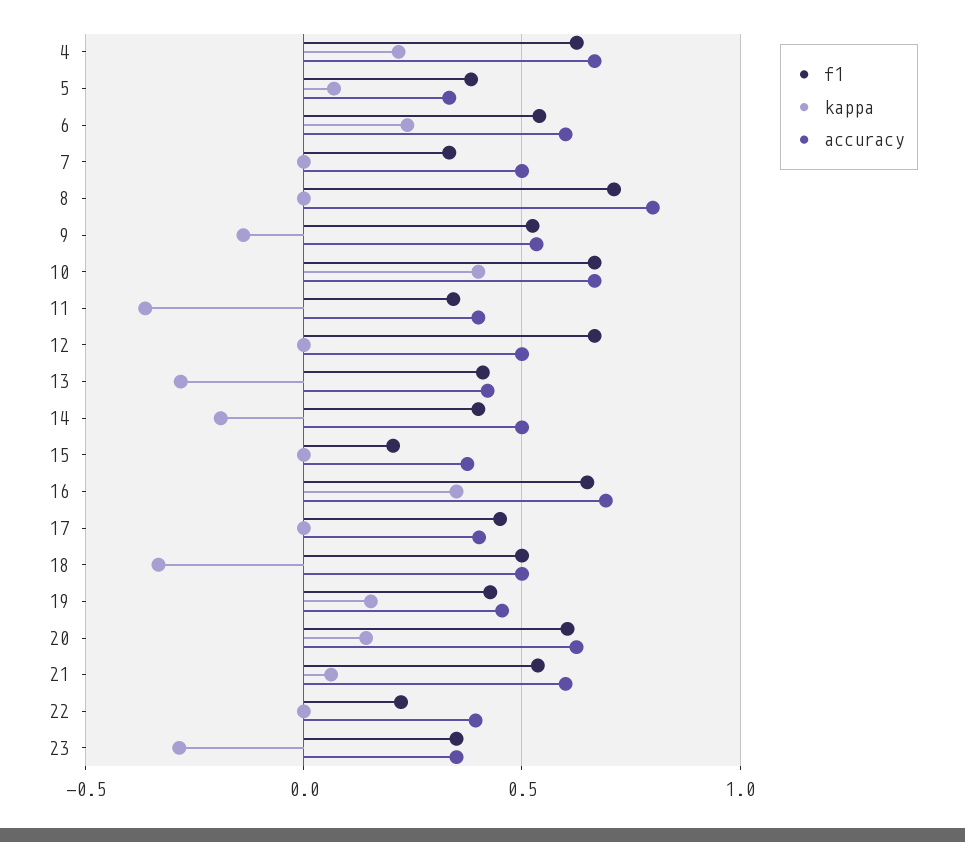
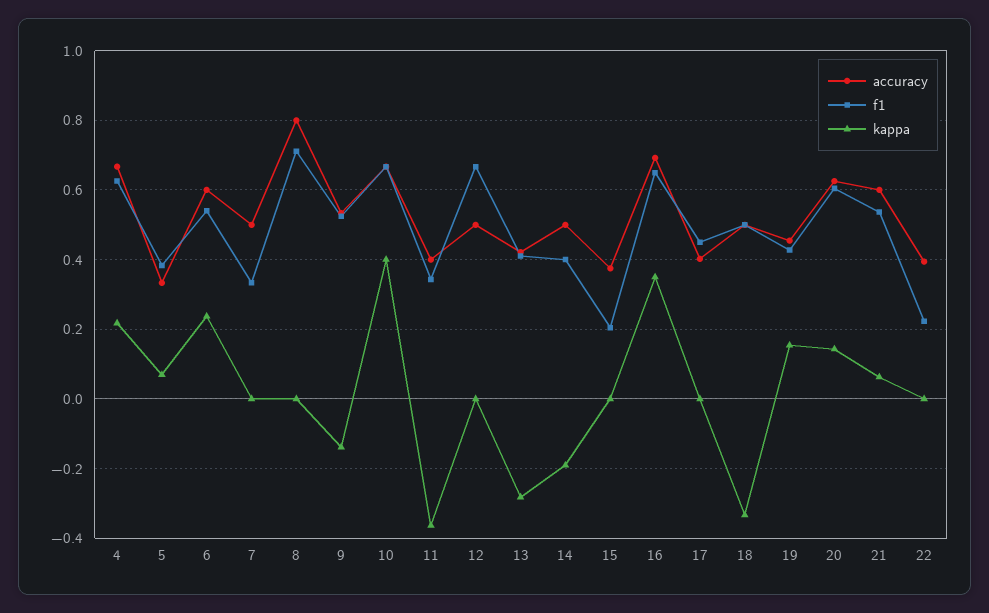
f1, 23: 0.35 -> none
kappa, 23: -0.3 -> none
accuracy, 23: 0.35 -> none

